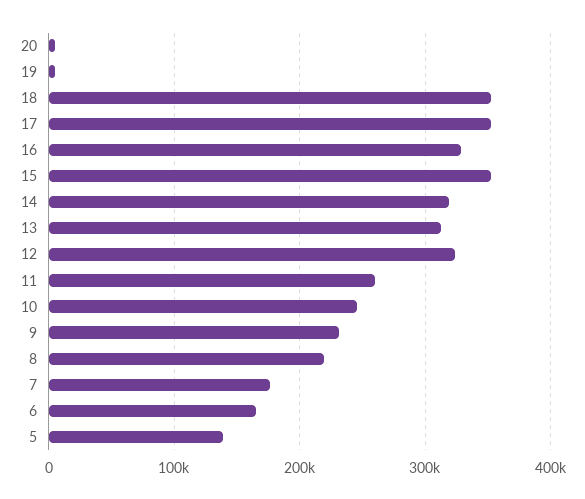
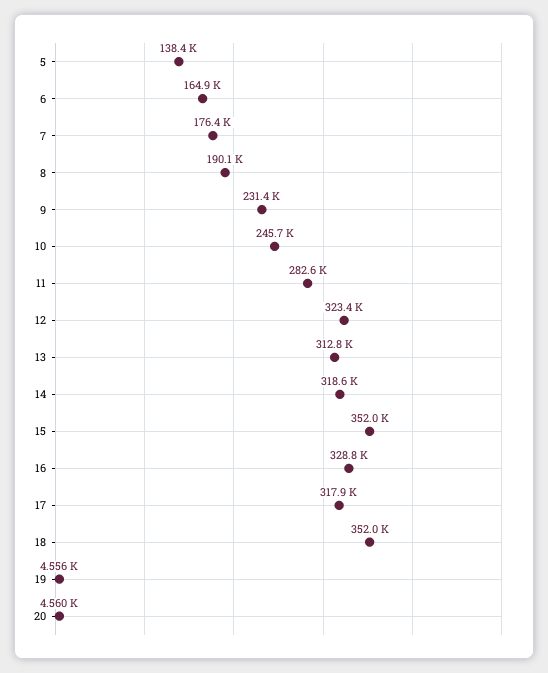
17: 350000 -> 317900
11: 260000 -> 282600
8: 220000 -> 190100

